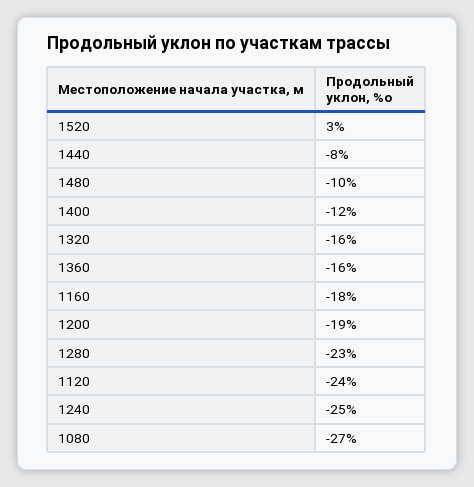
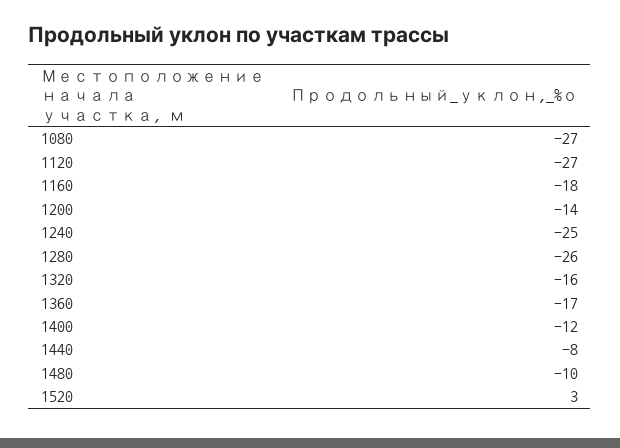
1360: -16 -> -17
1200: -19 -> -14
1280: -23 -> -26
1120: -24 -> -27

